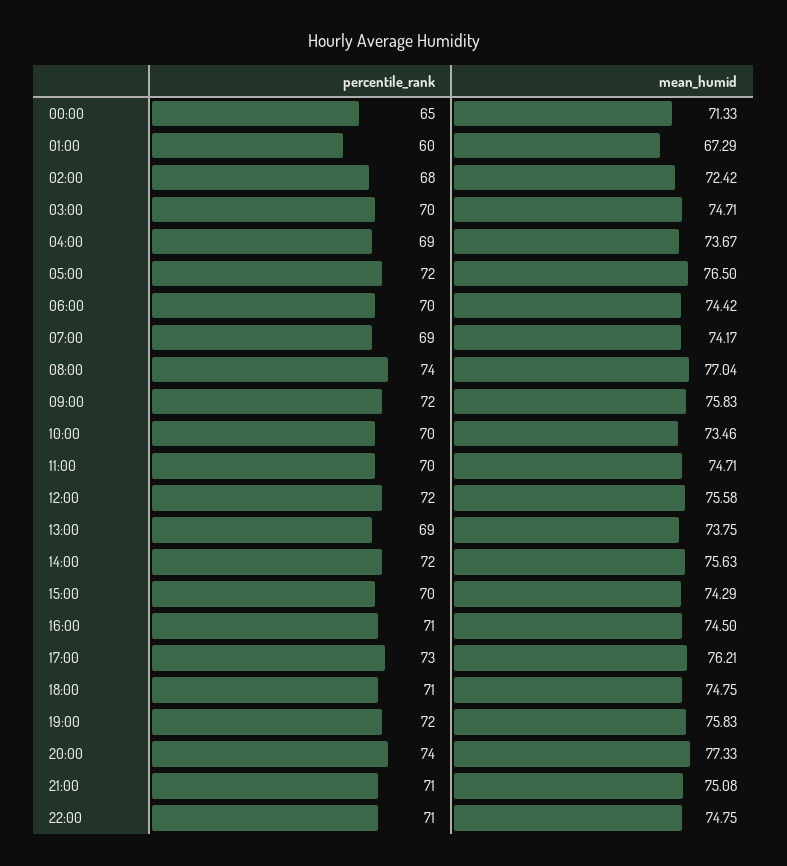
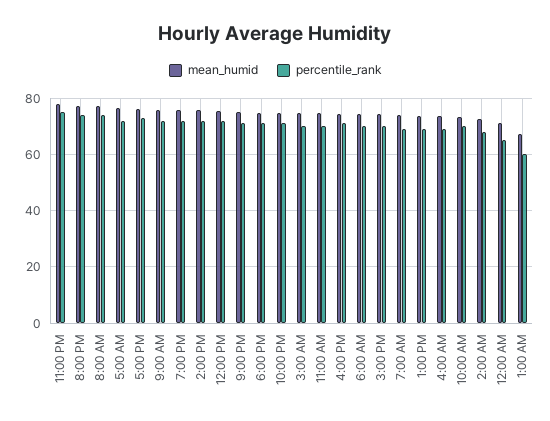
mean_humid, 11:00 PM: none -> 77.5
percentile_rank, 11:00 PM: none -> 75

